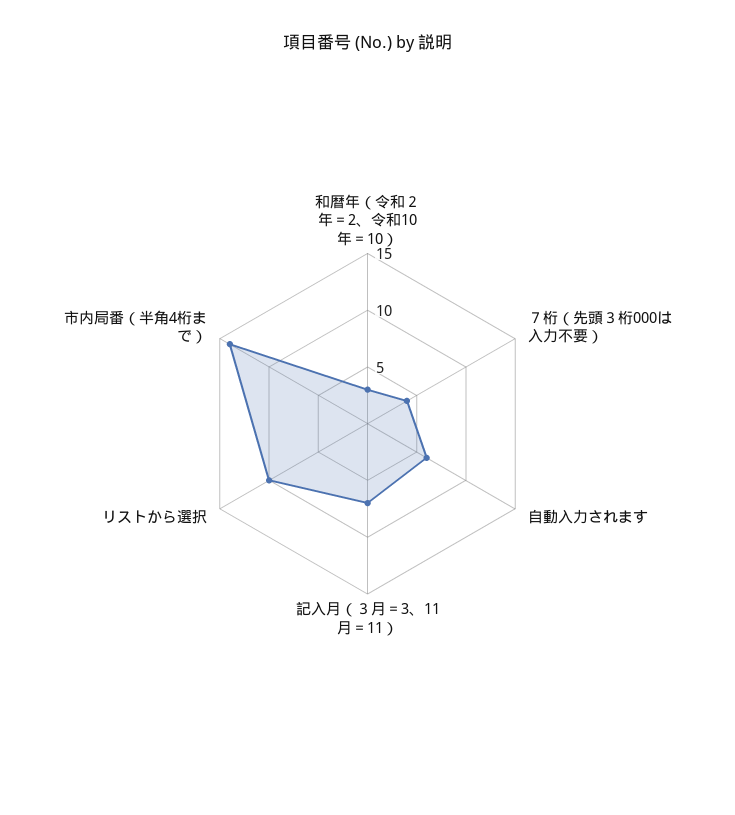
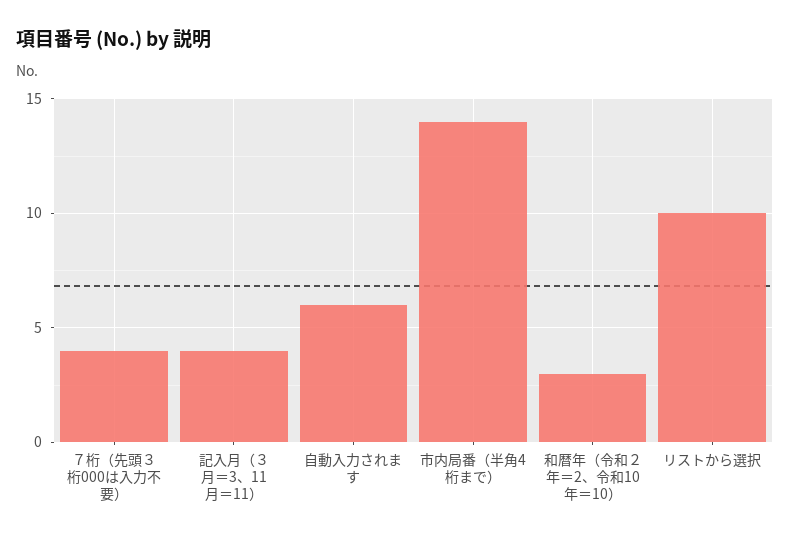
記入月（３月＝3、11月＝11）: 7 -> 4

